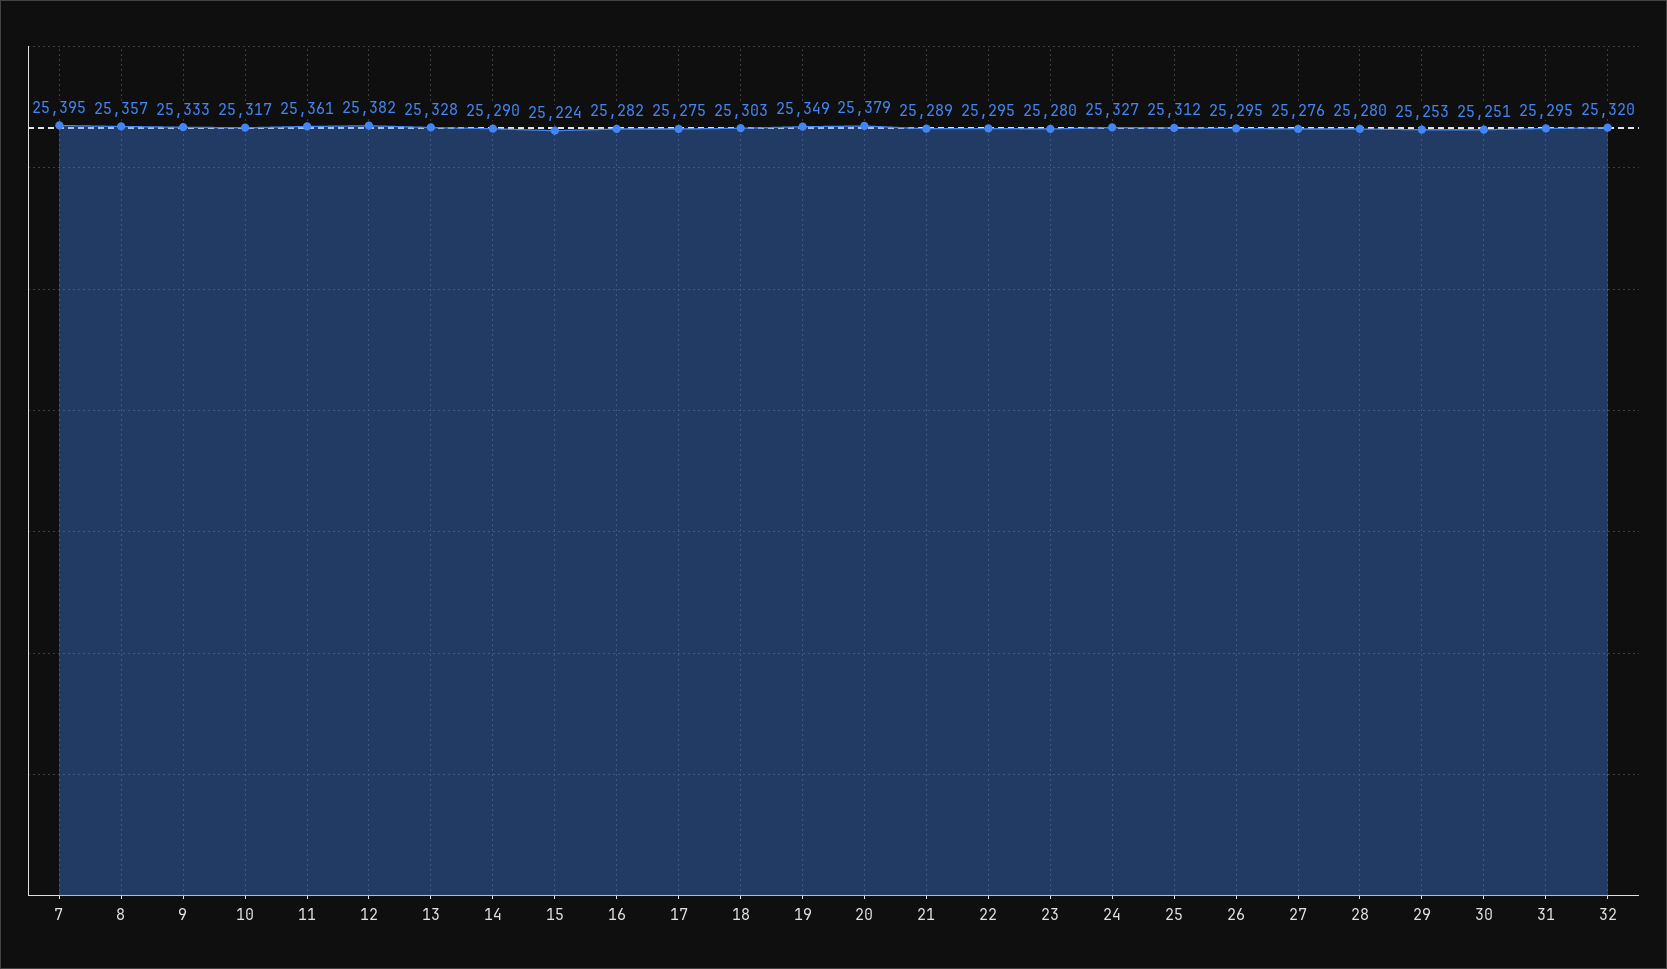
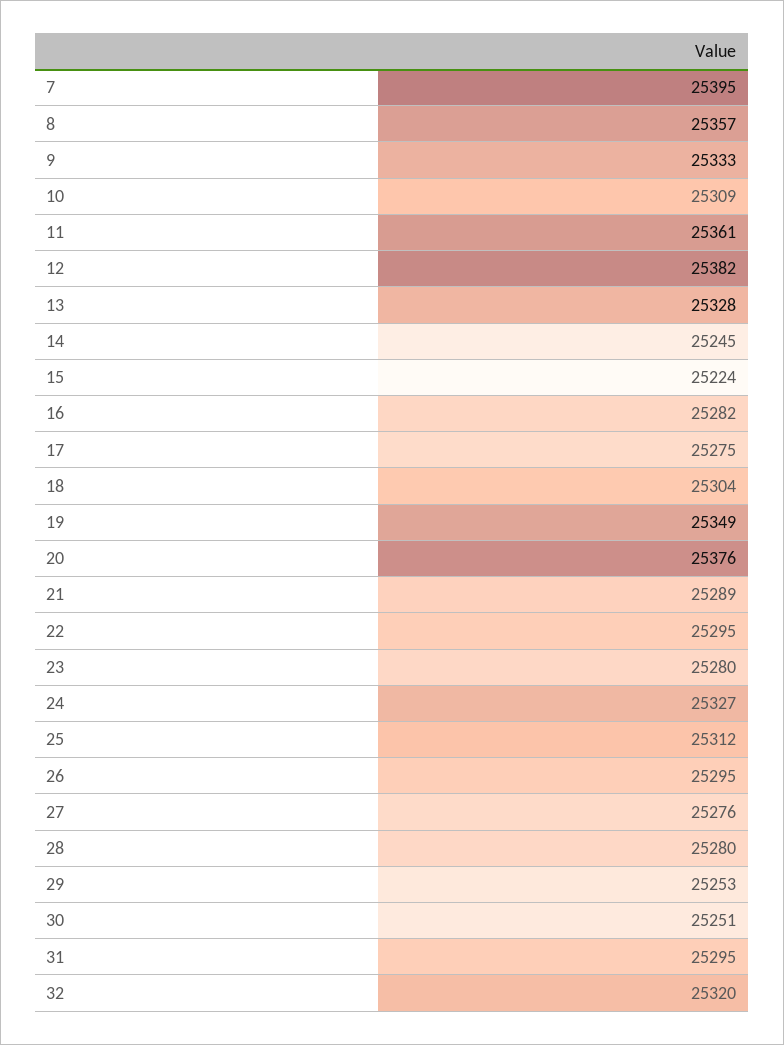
10: 25317 -> 25309
14: 25290 -> 25245
18: 25303 -> 25304
20: 25379 -> 25376

